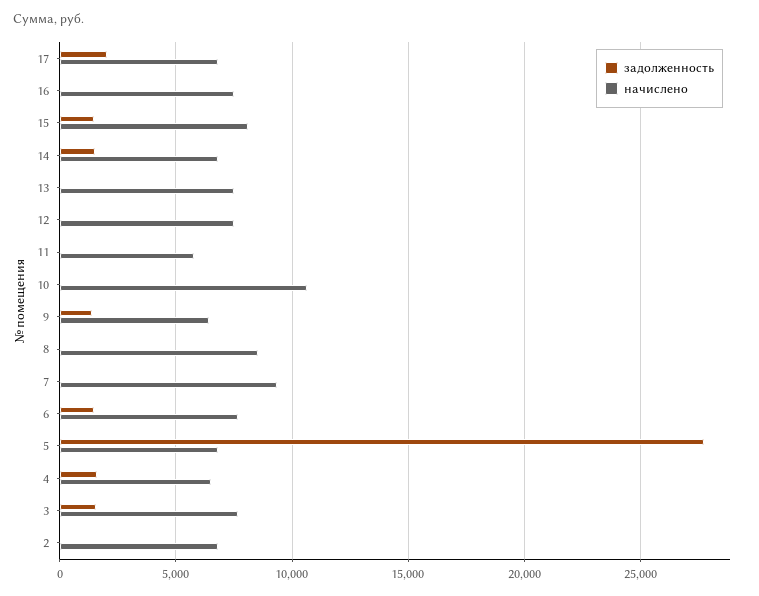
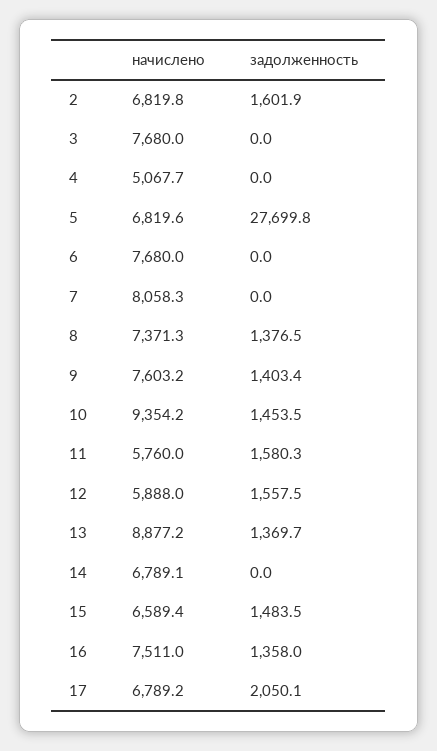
задолженность, 16: 0 -> 1358
начислено, 15: 8000 -> 6589.4
задолженность, 14: 1500 -> 0
задолженность, 13: 0 -> 1369.7
начислено, 13: 7500 -> 8877.2
задолженность, 12: 0 -> 1557.5
начислено, 12: 7500 -> 5888
задолженность, 11: 0 -> 1580.3
задолженность, 10: 0 -> 1453.5
начислено, 10: 10500 -> 9354.2
начислено, 9: 6500 -> 7603.2
задолженность, 8: 0 -> 1376.5
начислено, 8: 8500 -> 7371.3
начислено, 7: 9500 -> 8058.3
задолженность, 6: 1500 -> 0
задолженность, 4: 1500 -> 0
начислено, 4: 6500 -> 5067.7
задолженность, 3: 1500 -> 0
задолженность, 2: 0 -> 1601.9

